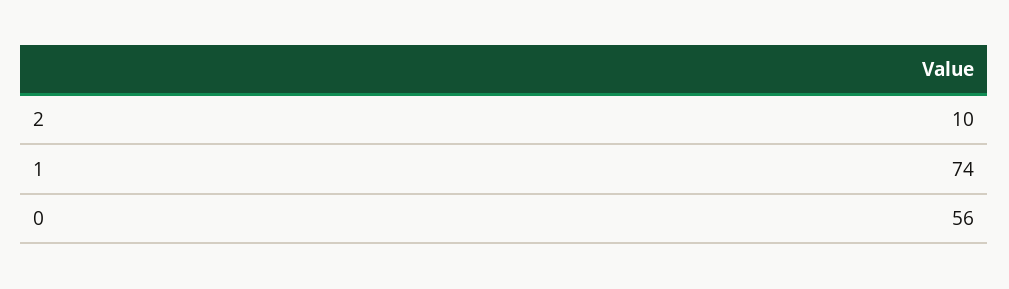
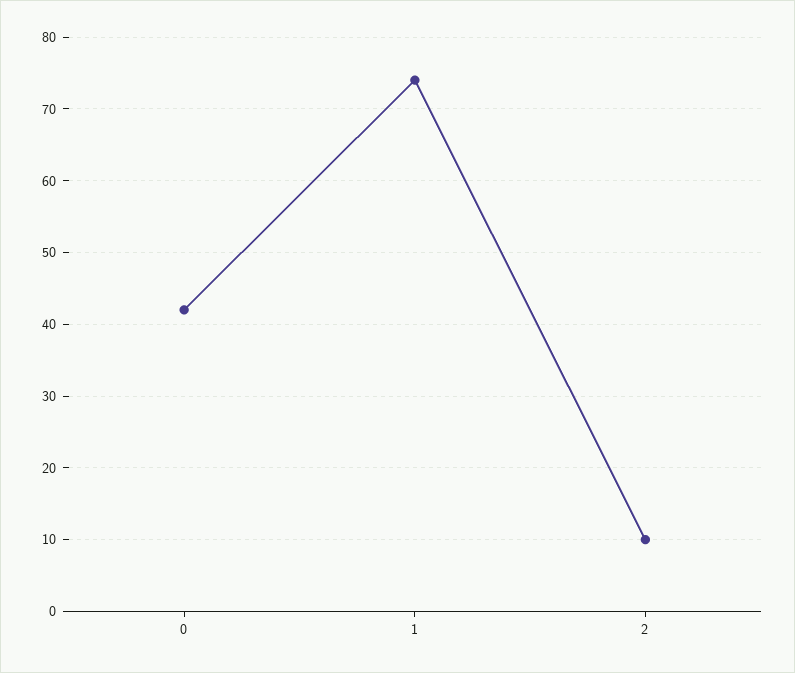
0: 56 -> 42

